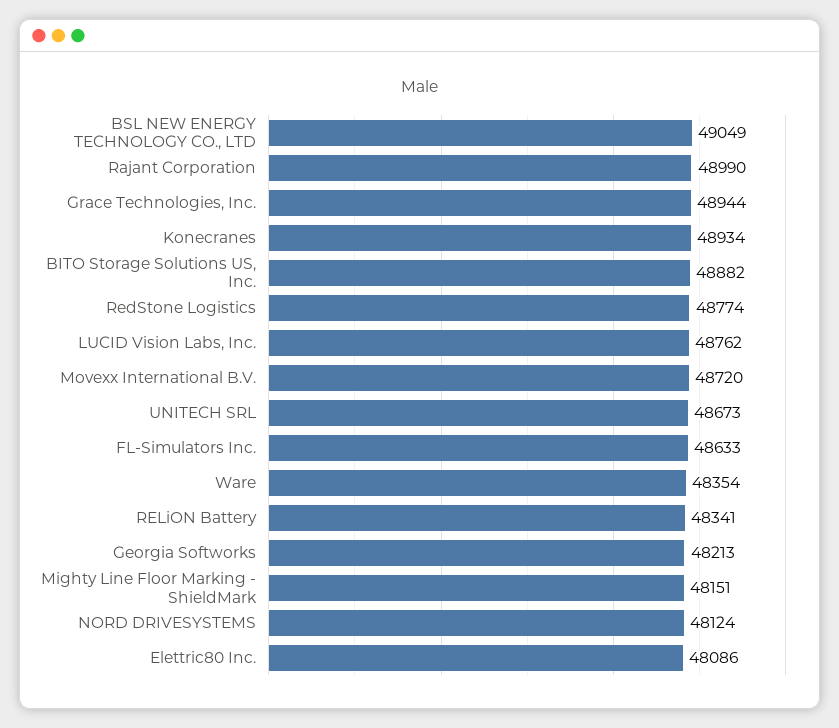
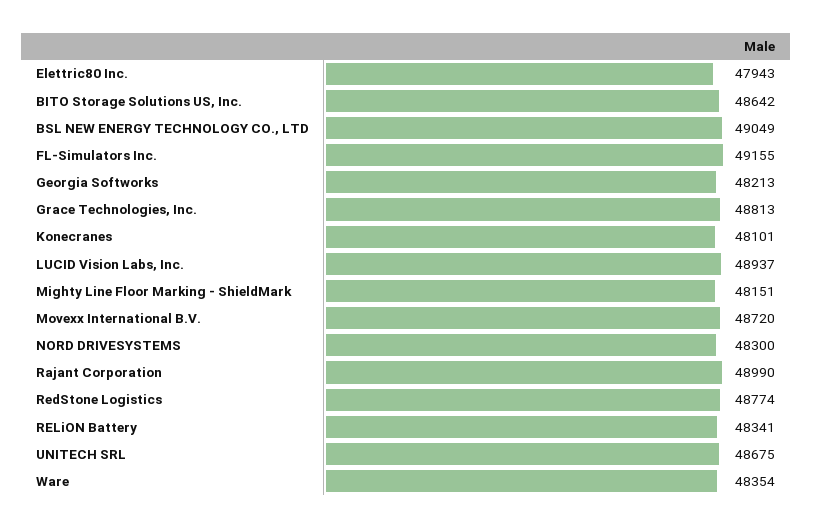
Grace Technologies, Inc.: 48944 -> 48813
Konecranes: 48934 -> 48101
BITO Storage Solutions US, Inc.: 48882 -> 48642
LUCID Vision Labs, Inc.: 48762 -> 48937
UNITECH SRL: 48673 -> 48675
FL-Simulators Inc.: 48633 -> 49155
NORD DRIVESYSTEMS: 48124 -> 48300
Elettric80 Inc.: 48086 -> 47943

